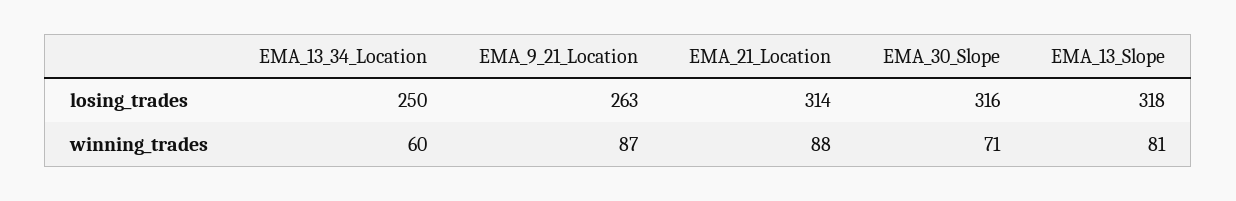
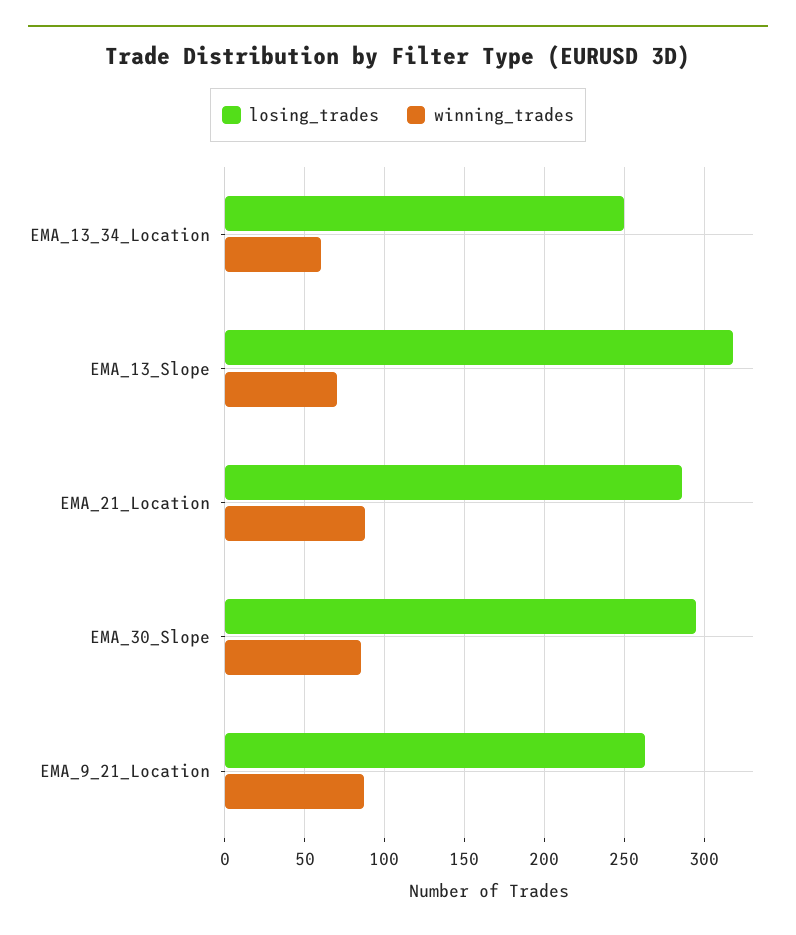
losing_trades, EMA_21_Location: 314 -> 285
losing_trades, EMA_30_Slope: 316 -> 295
winning_trades, EMA_30_Slope: 71 -> 85
winning_trades, EMA_13_Slope: 81 -> 70

